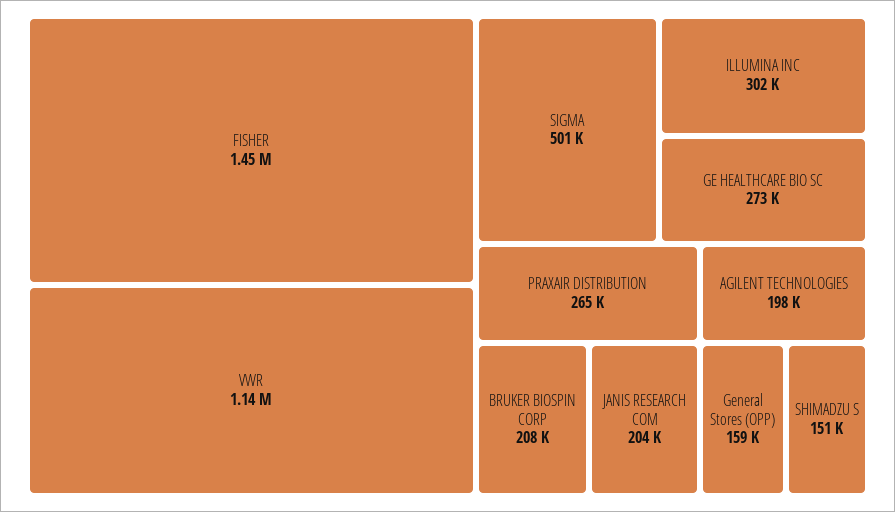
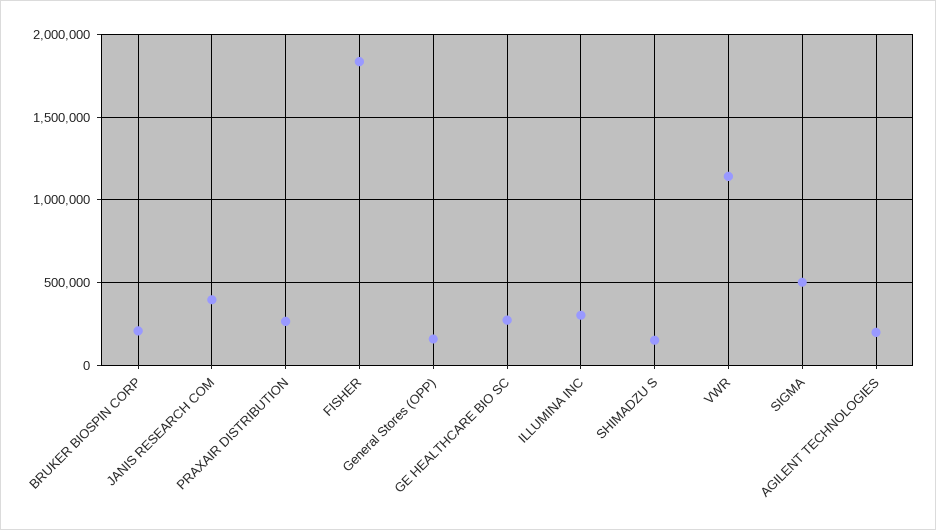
FISHER: 1450000 -> 1850000
JANIS RESEARCH COM: 204000 -> 400000

